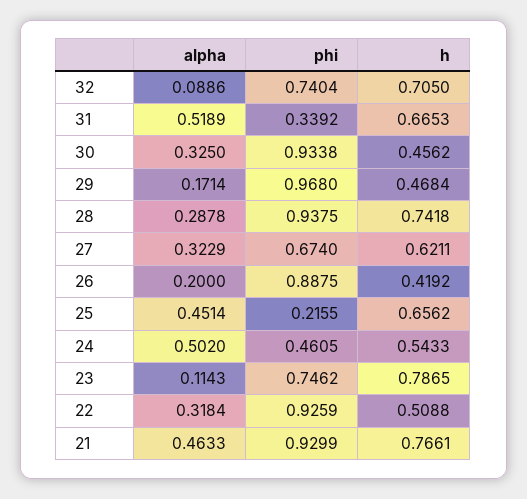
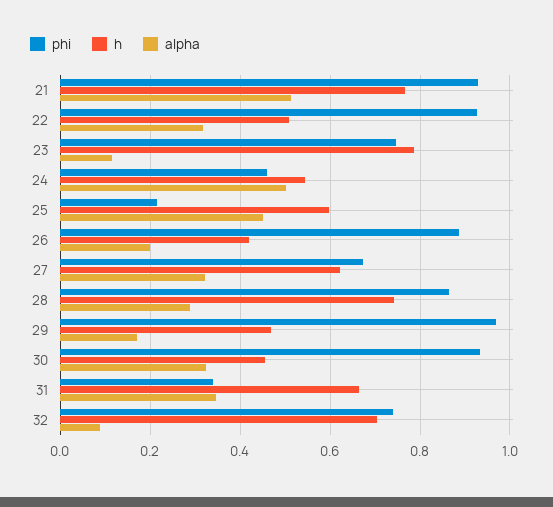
alpha, 31: 0.5189 -> 0.34
phi, 28: 0.9375 -> 0.86
h, 25: 0.6562 -> 0.6
alpha, 21: 0.4633 -> 0.52

